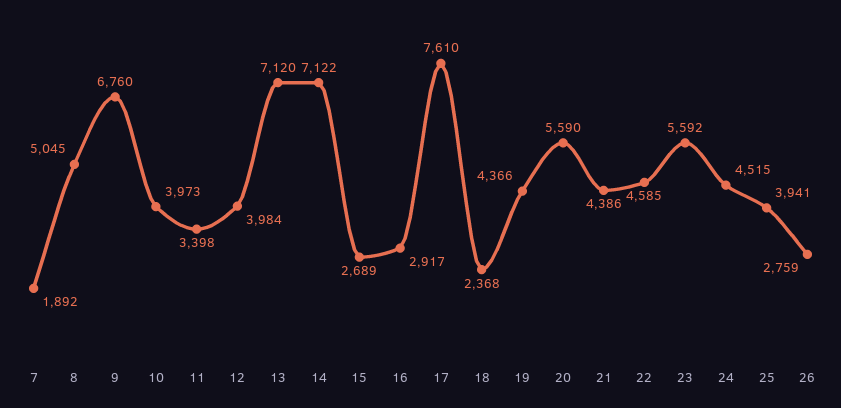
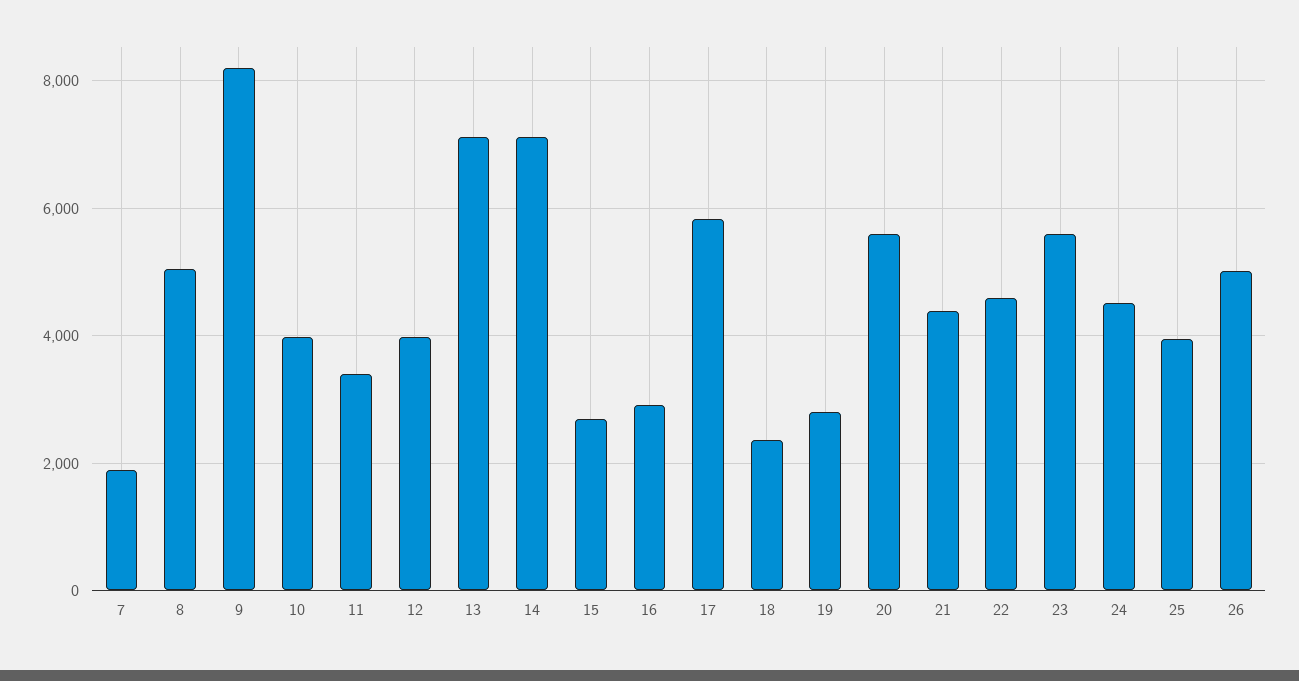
9: 6760 -> 8200
17: 7610 -> 5800
19: 4366 -> 2800
26: 2759 -> 5000

